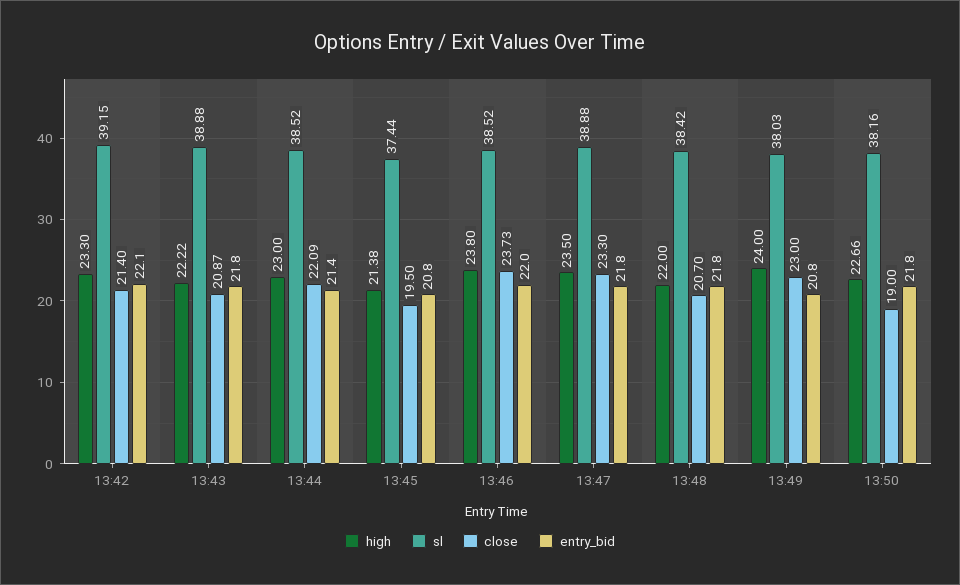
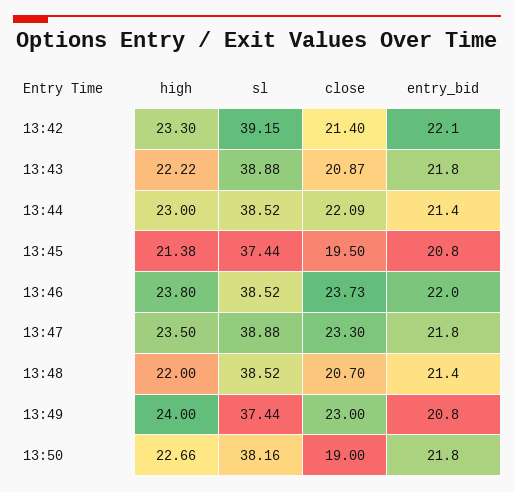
sl, 13:48: 38.42 -> 38.52
entry_bid, 13:48: 21.8 -> 21.4
sl, 13:49: 38.03 -> 37.44

